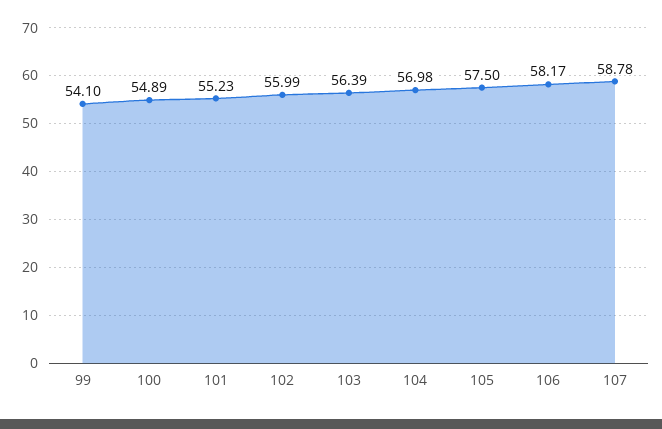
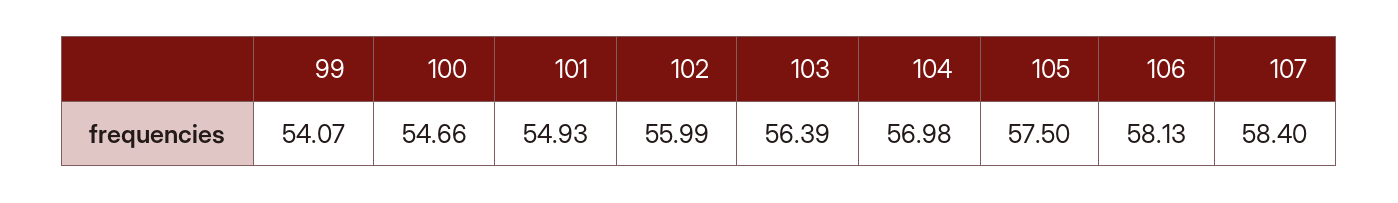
99: 54.1 -> 54.07
100: 54.89 -> 54.66
101: 55.23 -> 54.93
106: 58.17 -> 58.13
107: 58.78 -> 58.4

